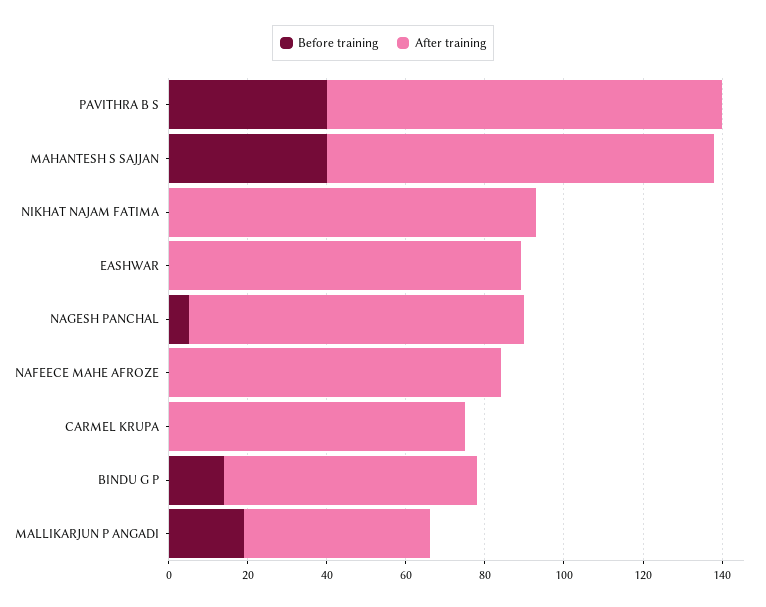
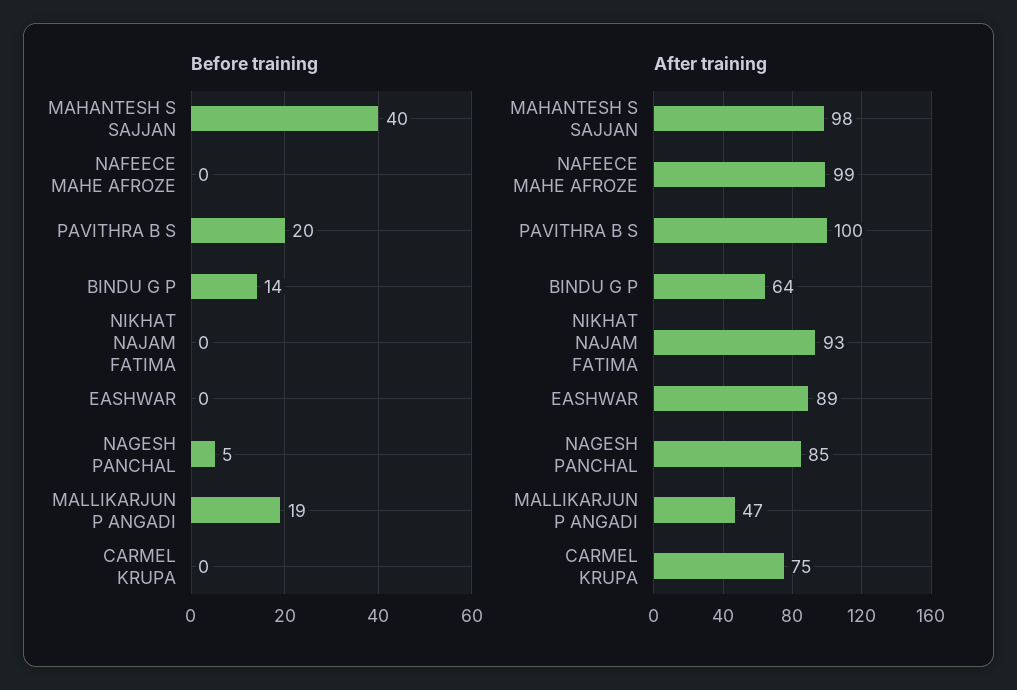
Before training, PAVITHRA B S: 40 -> 20
After training, NAFEECE MAHE AFROZE: 85 -> 99

